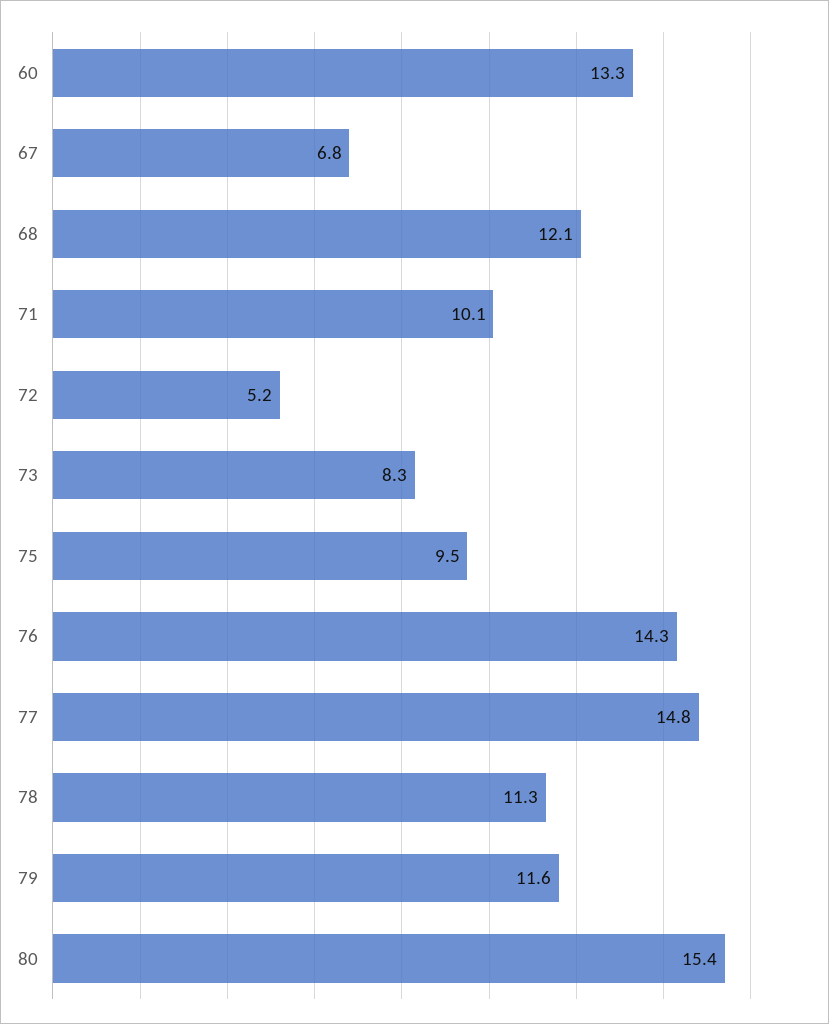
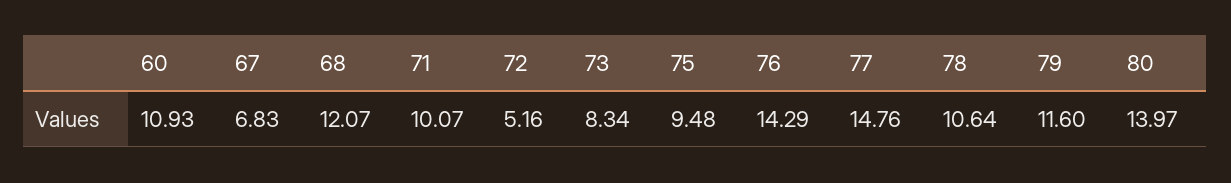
60: 13.3 -> 10.93
78: 11.3 -> 10.64
80: 15.4 -> 13.97

